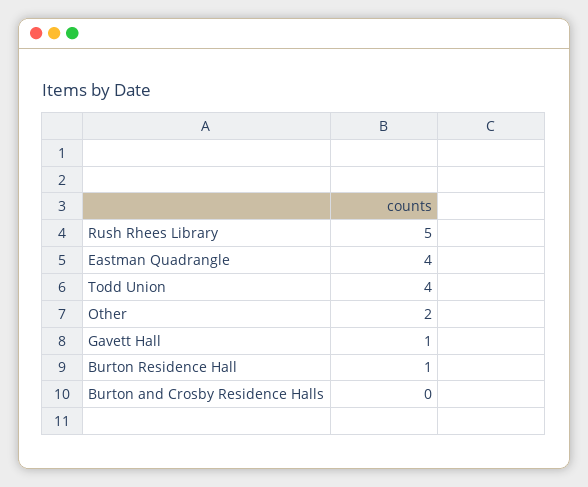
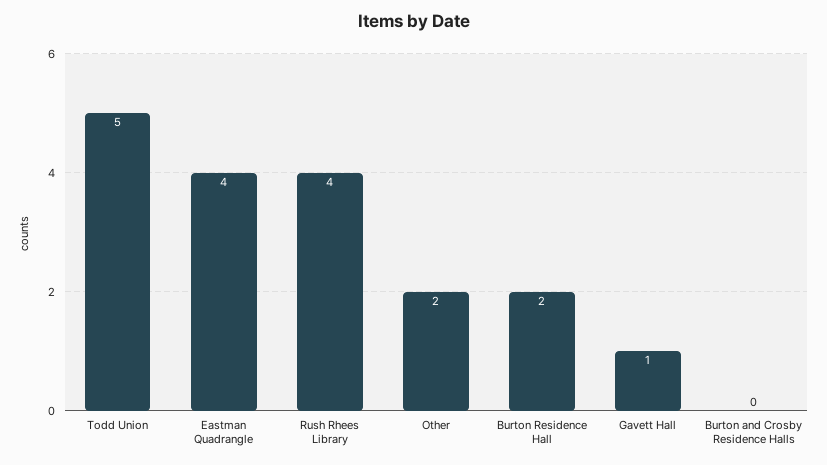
Rush Rhees Library: 5 -> 4
Todd Union: 4 -> 5
Burton Residence Hall: 1 -> 2

